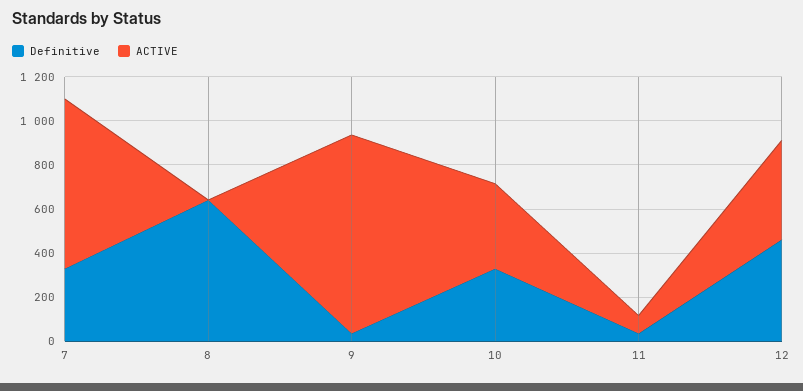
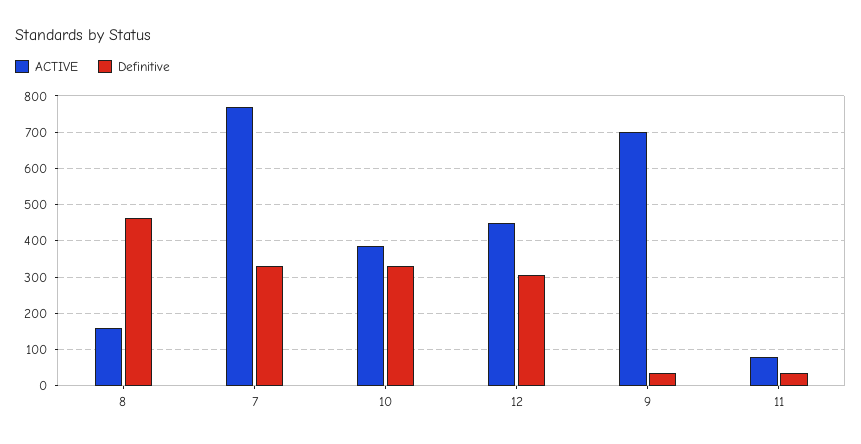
Definitive, 8: 650 -> 460
ACTIVE, 8: 0 -> 160
ACTIVE, 9: 900 -> 700
Definitive, 12: 450 -> 300

